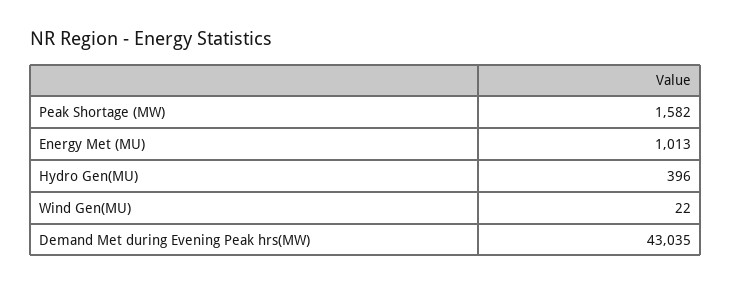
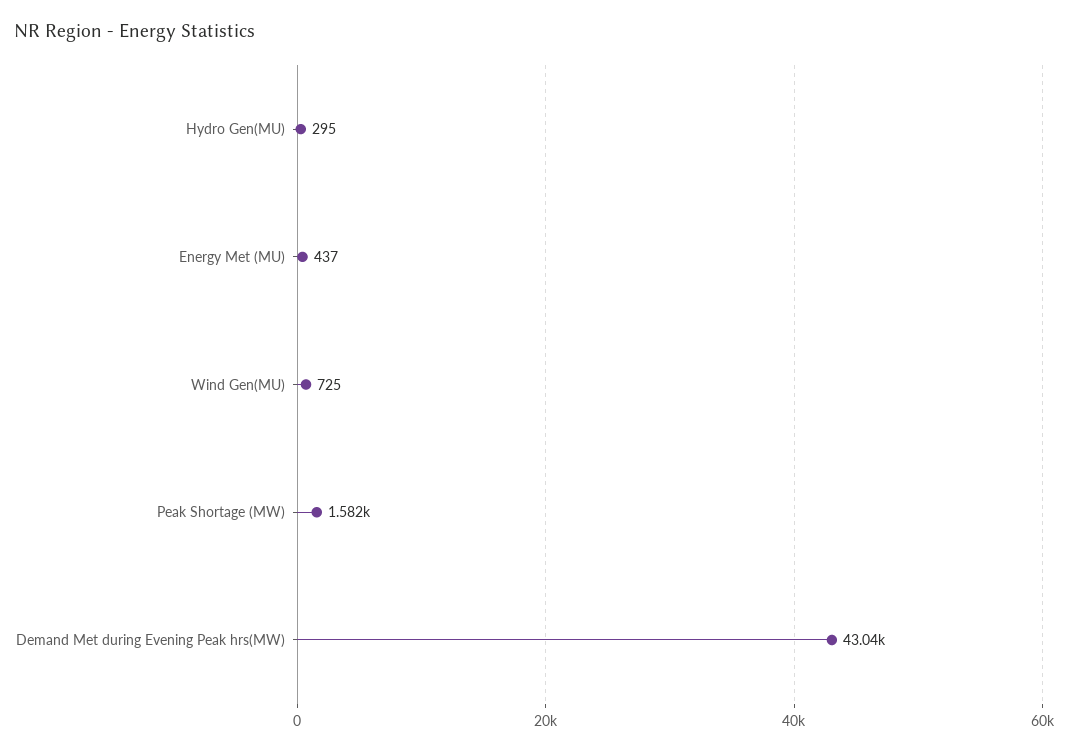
Energy Met (MU): 1013 -> 437
Hydro Gen(MU): 396 -> 295
Wind Gen(MU): 22 -> 725

